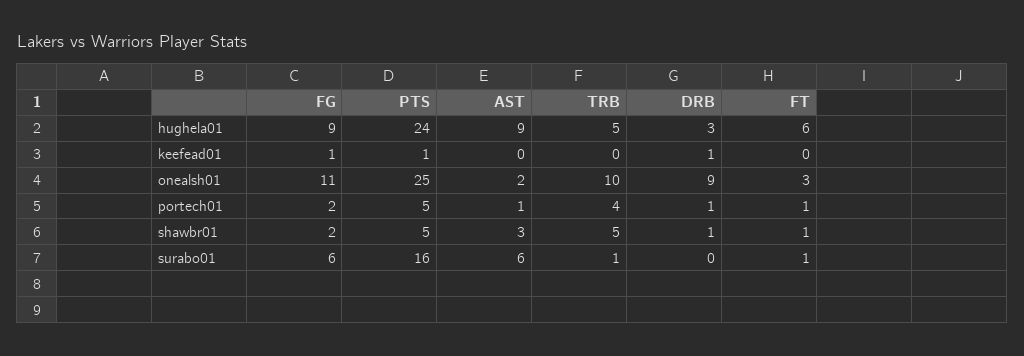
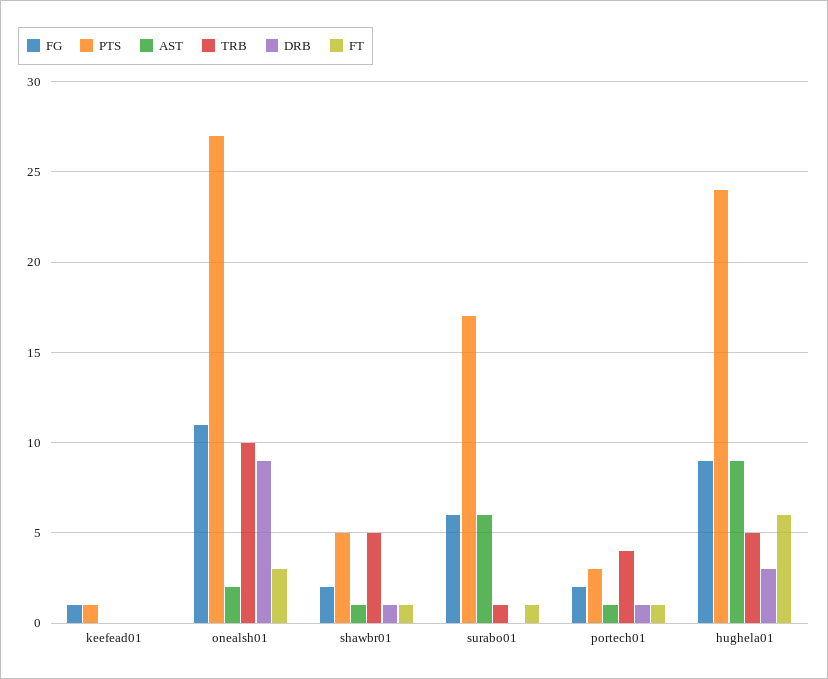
DRB, keefead01: 1 -> 0
PTS, onealsh01: 25 -> 27
PTS, portech01: 5 -> 3
AST, shawbr01: 3 -> 1
PTS, surabo01: 16 -> 17

